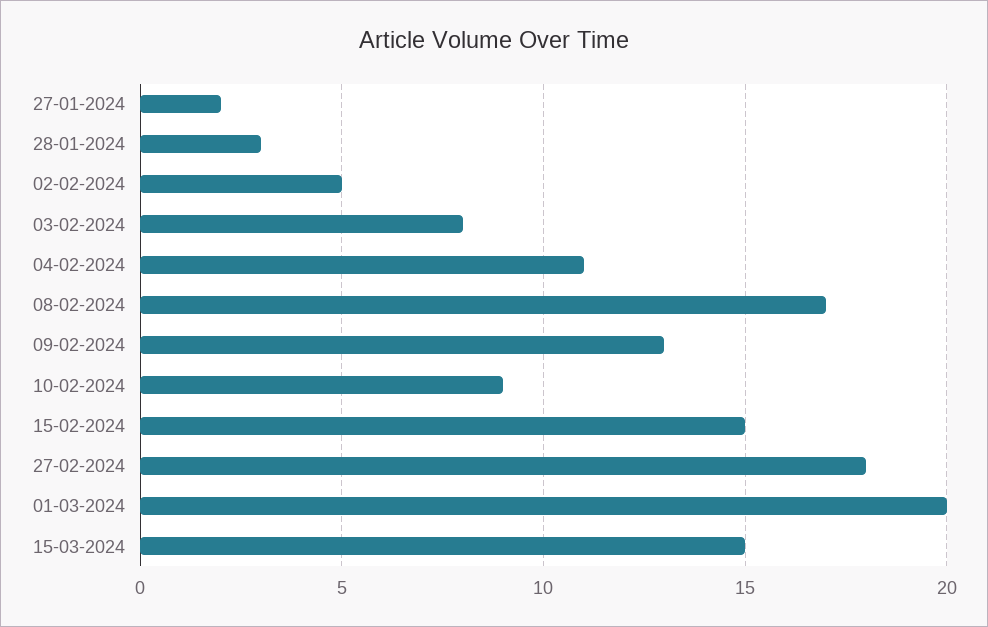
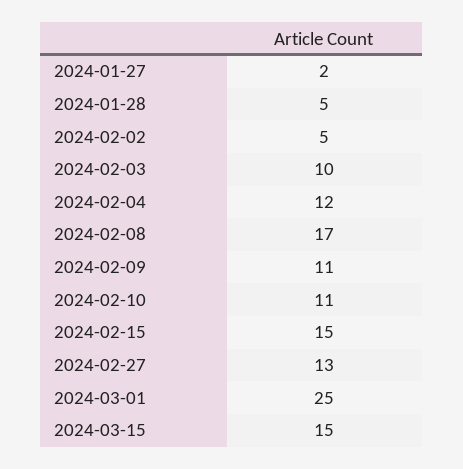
28-01-2024: 3 -> 5
03-02-2024: 8 -> 10
04-02-2024: 11 -> 12
09-02-2024: 13 -> 11
10-02-2024: 9 -> 11
27-02-2024: 18 -> 13
01-03-2024: 20 -> 25

